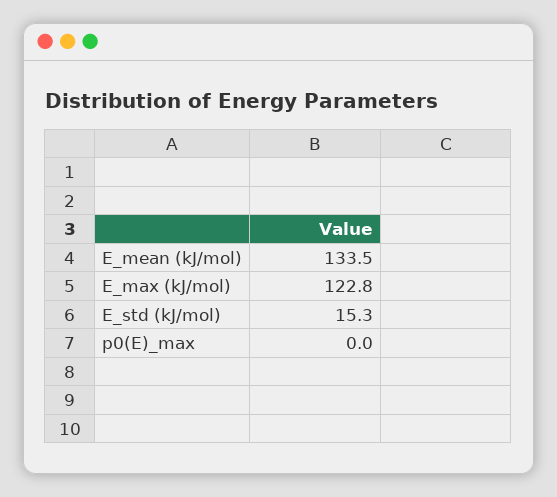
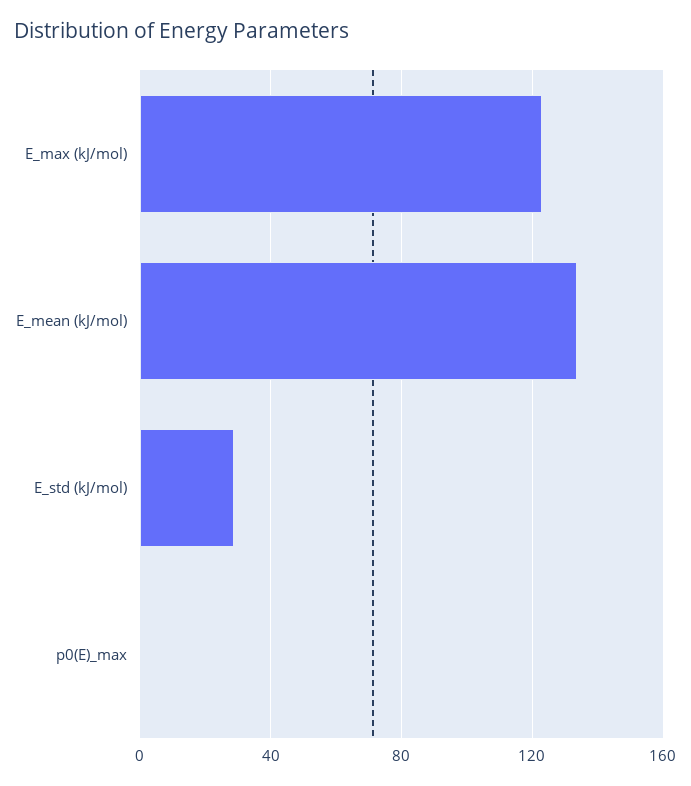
E_std (kJ/mol): 15.3 -> 30

